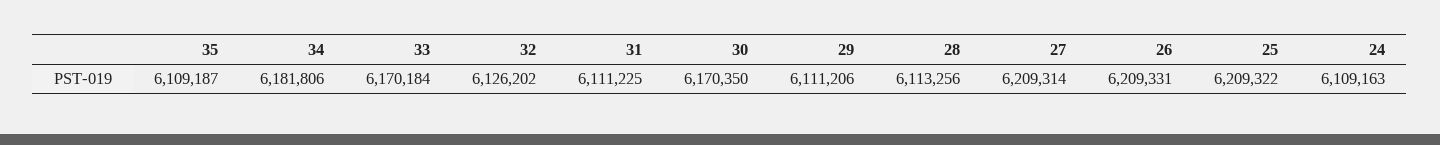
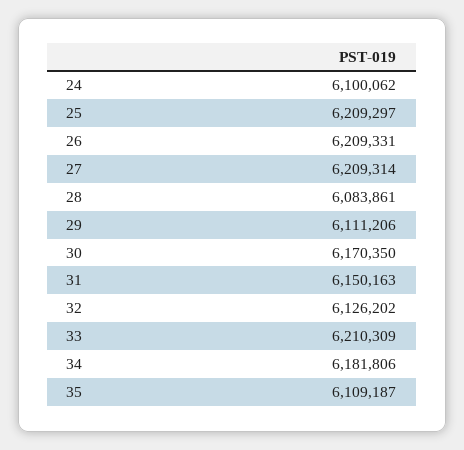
33: 6170184 -> 6210309
31: 6111225 -> 6150163
28: 6113256 -> 6083861
25: 6209322 -> 6209297
24: 6109163 -> 6100062

